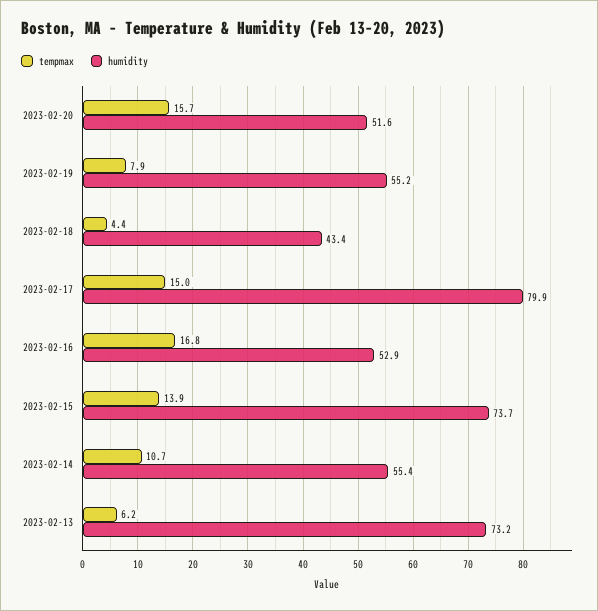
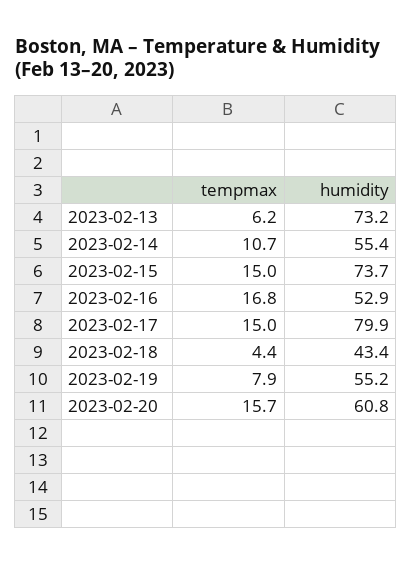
humidity, 2023-02-20: 51.6 -> 60.8
tempmax, 2023-02-15: 13.9 -> 15

